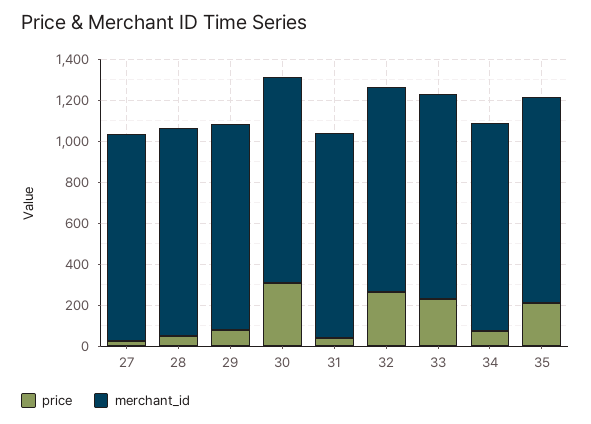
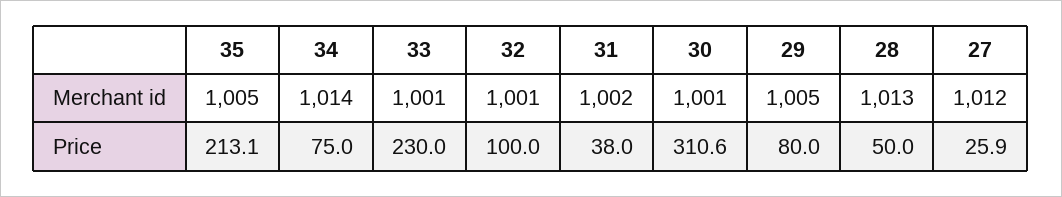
price, 32: 250 -> 100

